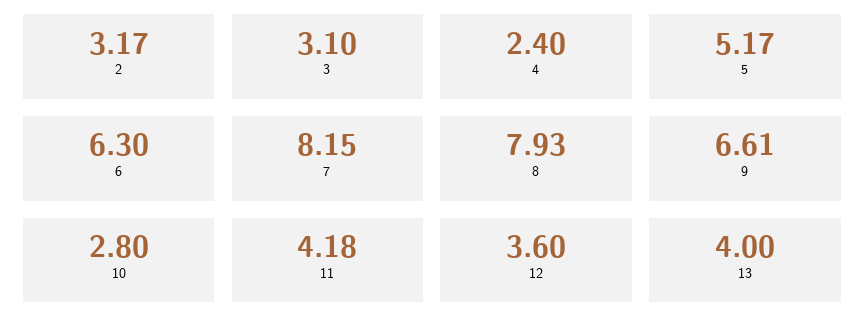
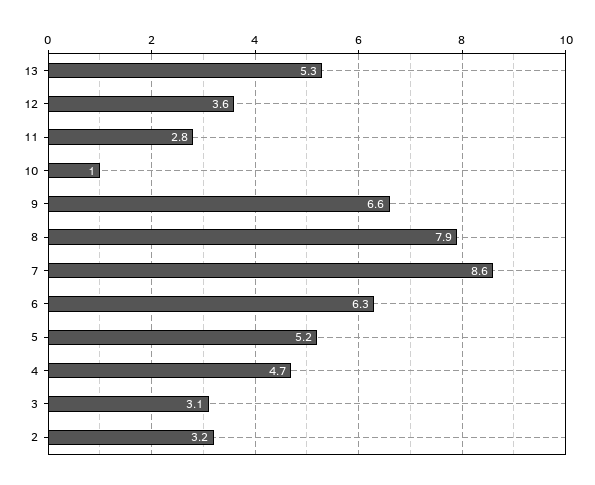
4: 2.4 -> 4.7
7: 8.15 -> 8.6
10: 2.8 -> 1
11: 4.18 -> 2.8
13: 4 -> 5.3

